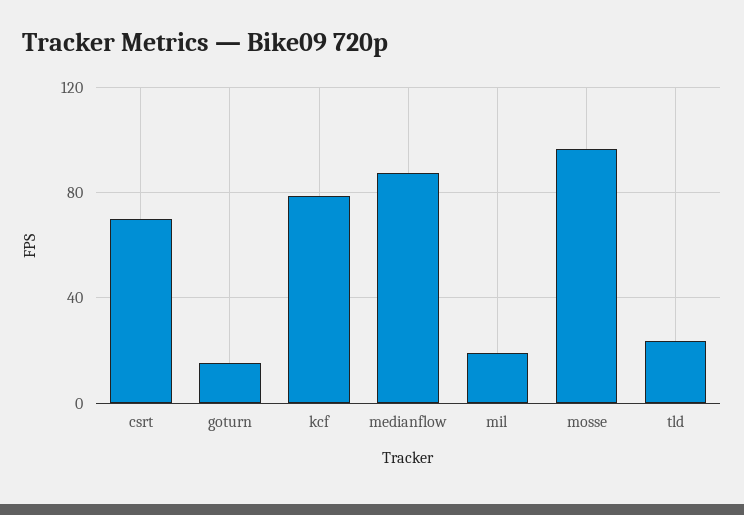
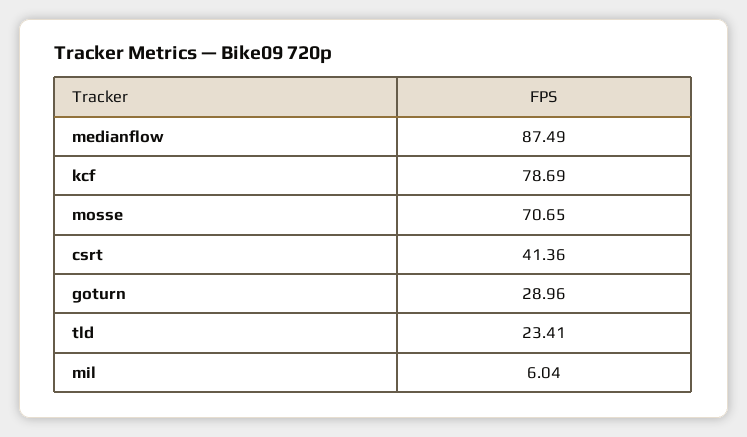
csrt: 70 -> 41.36
goturn: 15 -> 28.96
mil: 20 -> 6.04
mosse: 95 -> 70.65

